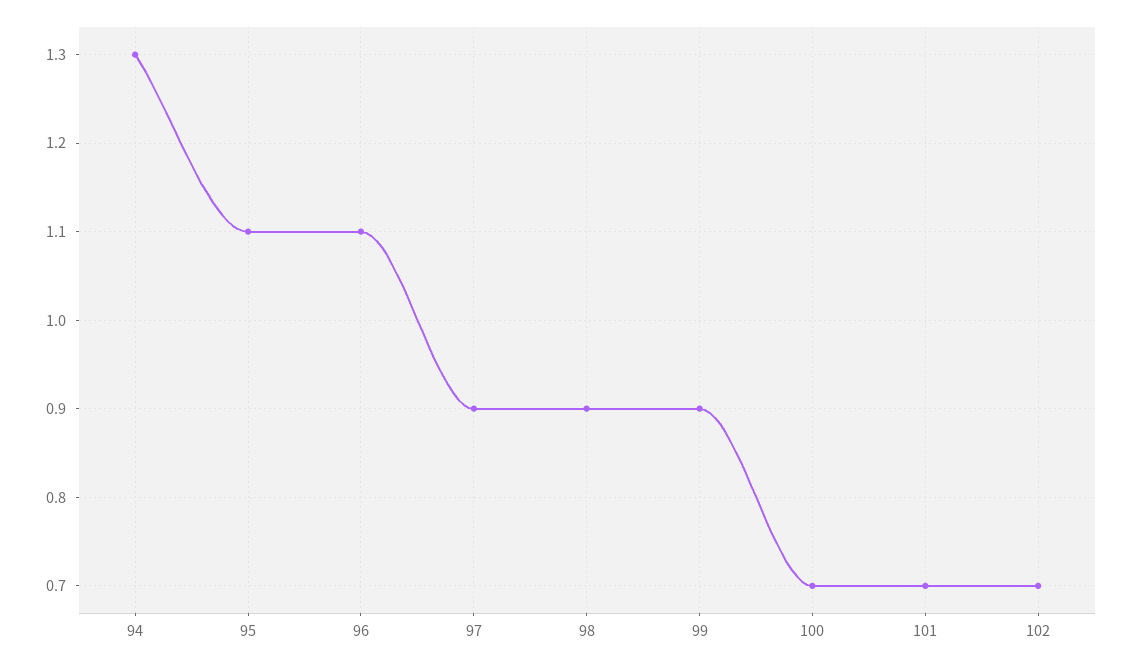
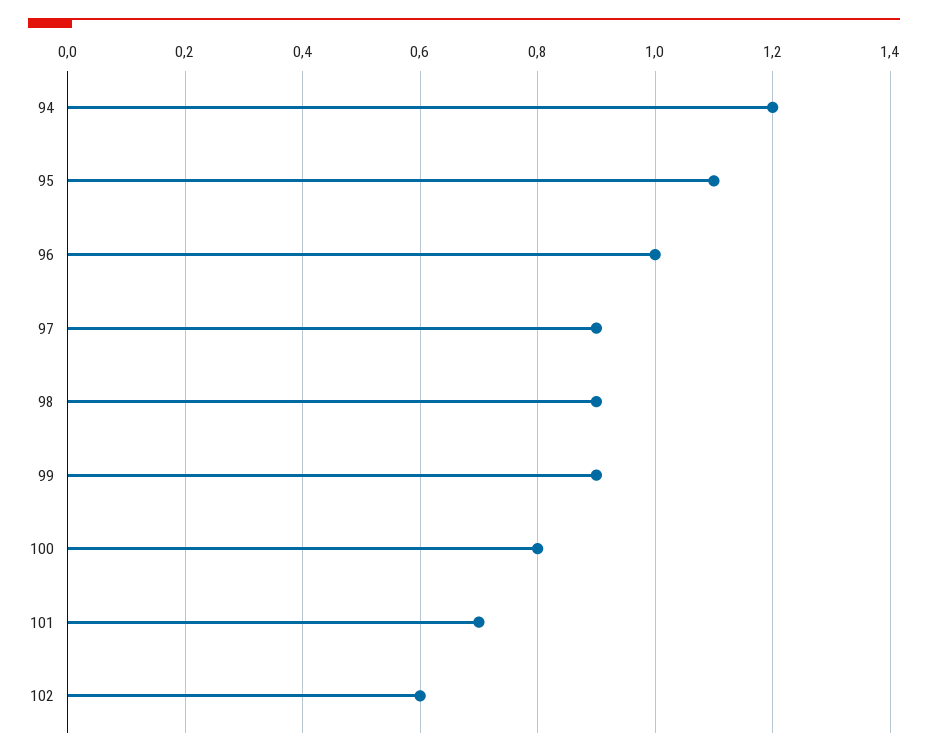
94: 1.3 -> 1.2
96: 1.1 -> 1
100: 0.7 -> 0.8
102: 0.7 -> 0.6

